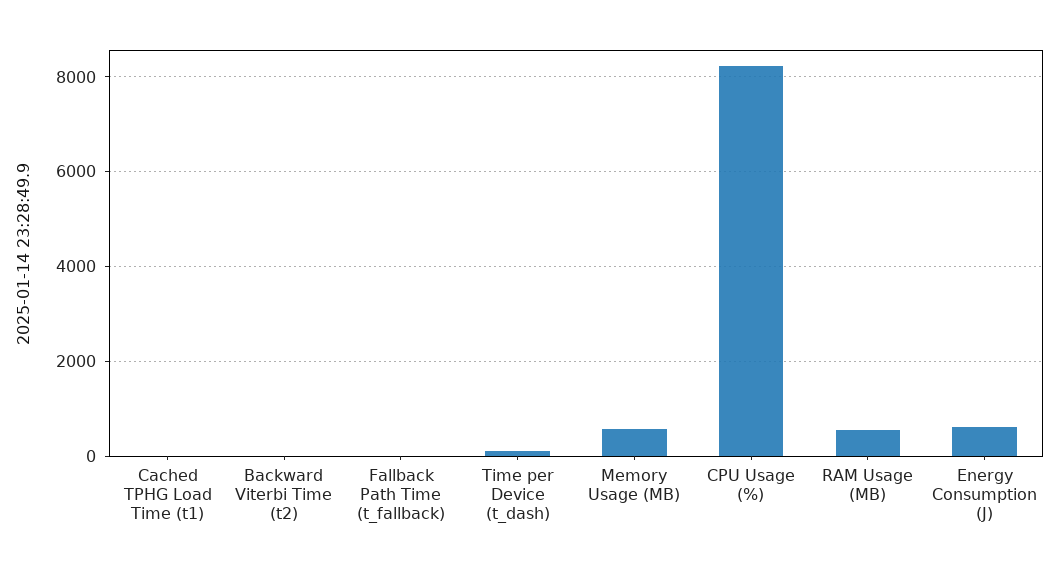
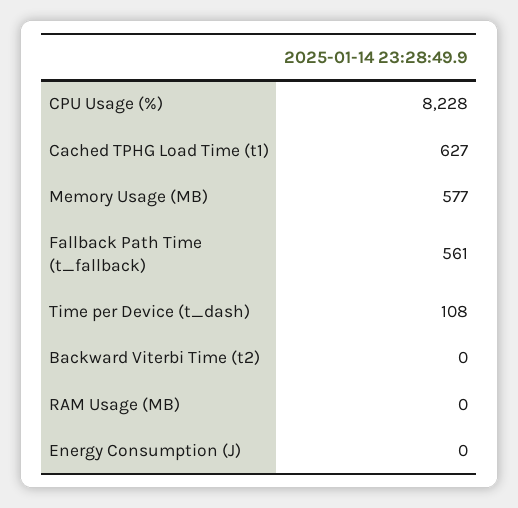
Cached TPHG Load Time (t1): 0 -> 627
Fallback Path Time (t_fallback): 0 -> 561
RAM Usage (MB): 600 -> 0
Energy Consumption (J): 600 -> 0

